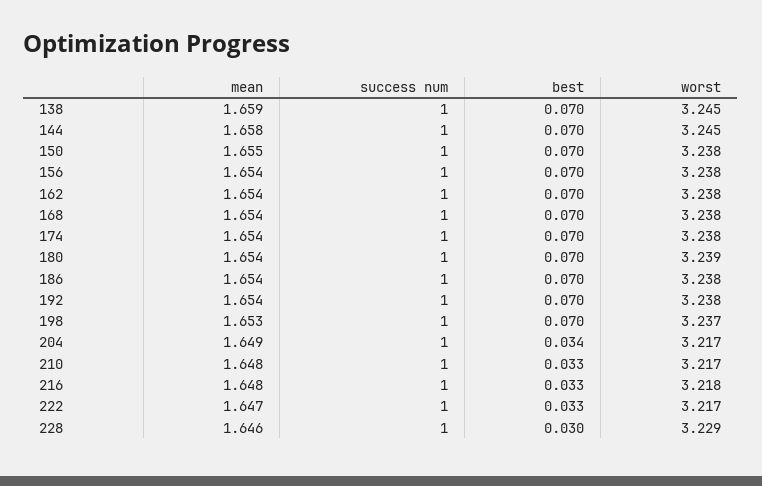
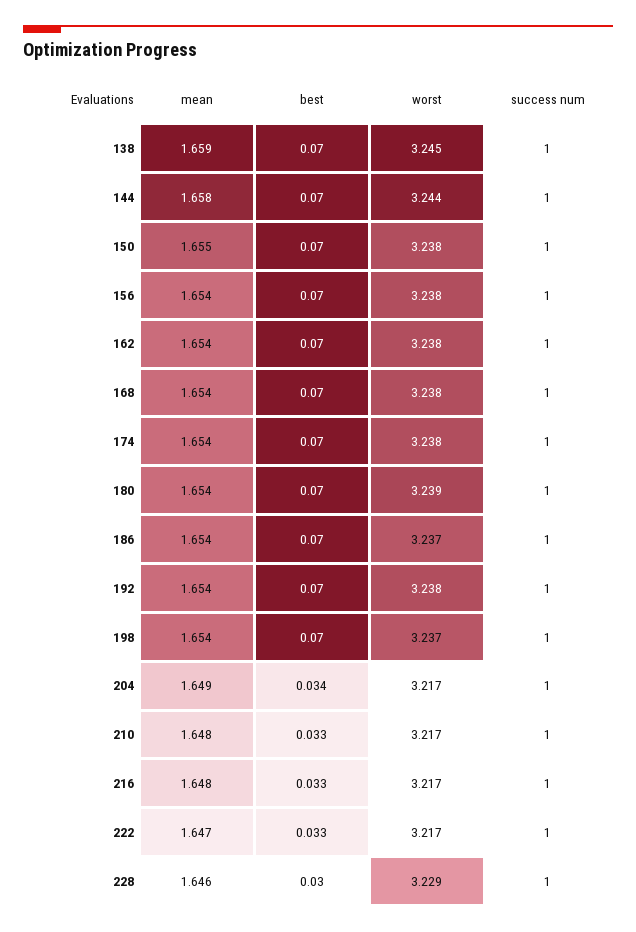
worst, 144: 3.245 -> 3.244
worst, 186: 3.238 -> 3.237
mean, 198: 1.653 -> 1.654
worst, 216: 3.218 -> 3.217

